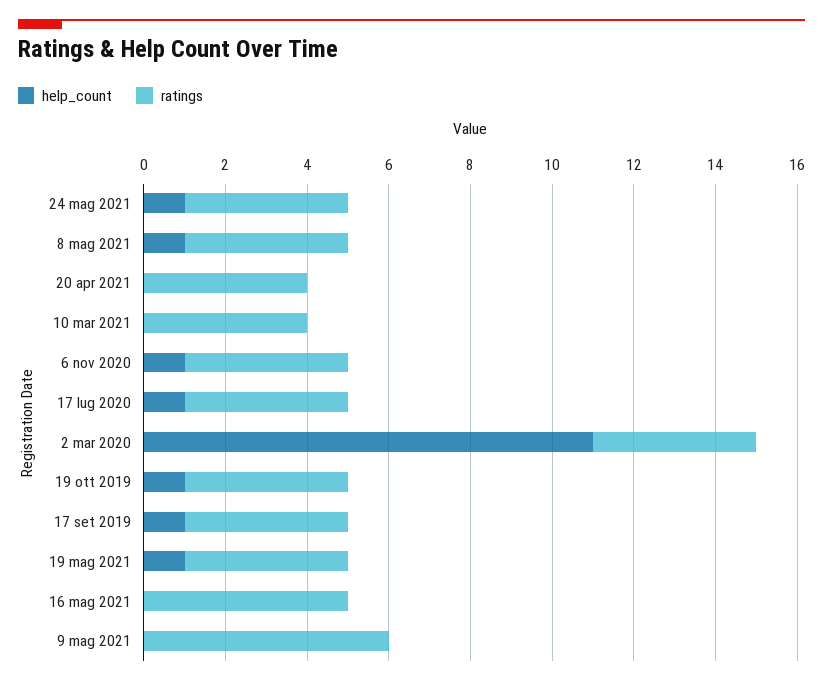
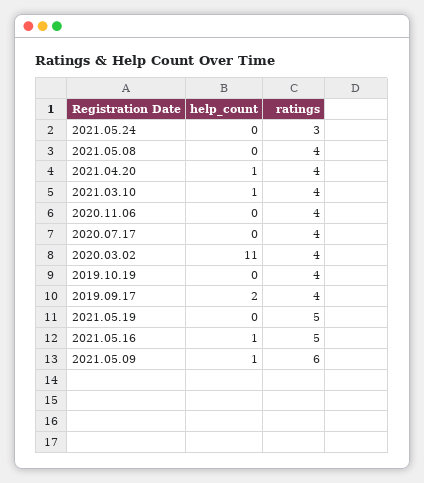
help_count, 24 mag 2021: 1 -> 0
ratings, 24 mag 2021: 4 -> 3
help_count, 8 mag 2021: 1 -> 0
help_count, 20 apr 2021: 0 -> 1
help_count, 10 mar 2021: 0 -> 1
help_count, 6 nov 2020: 1 -> 0
help_count, 17 lug 2020: 1 -> 0
help_count, 19 ott 2019: 1 -> 0
help_count, 17 set 2019: 1 -> 2
help_count, 19 mag 2021: 1 -> 0
ratings, 19 mag 2021: 4 -> 5
help_count, 16 mag 2021: 0 -> 1
help_count, 9 mag 2021: 0 -> 1

